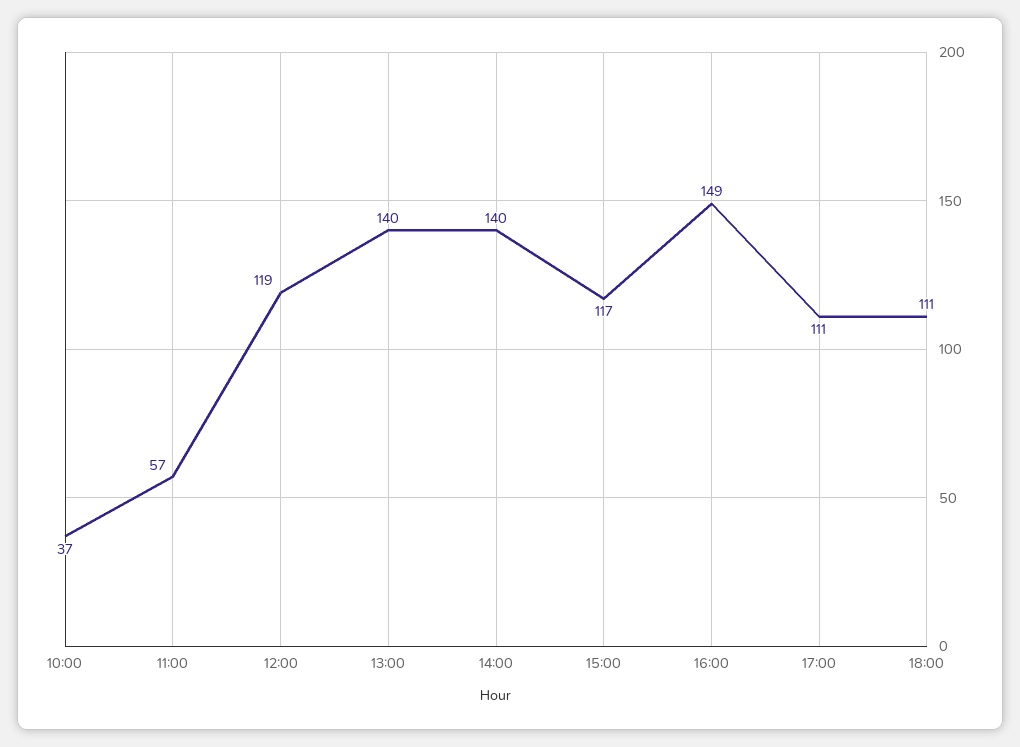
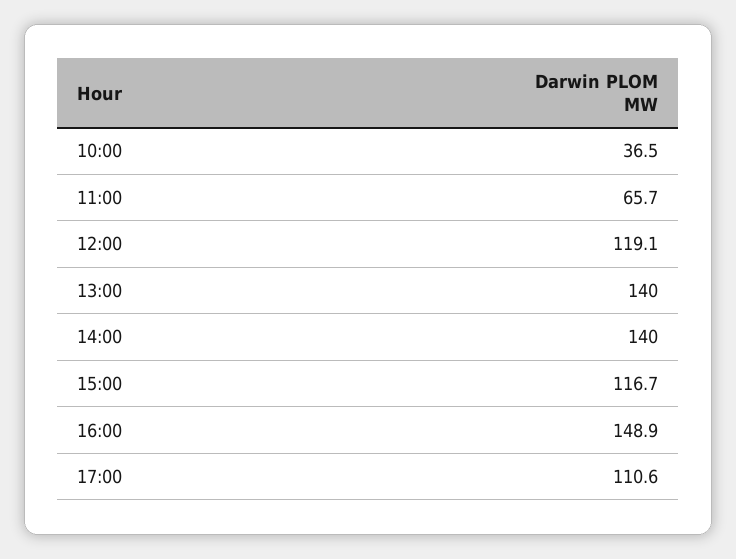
11:00: 57 -> 65.7
18:00: 111 -> none

